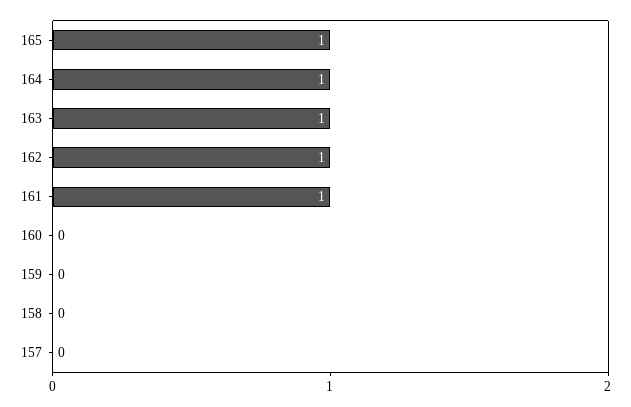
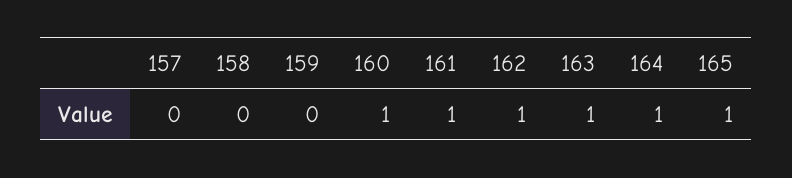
160: 0 -> 1

